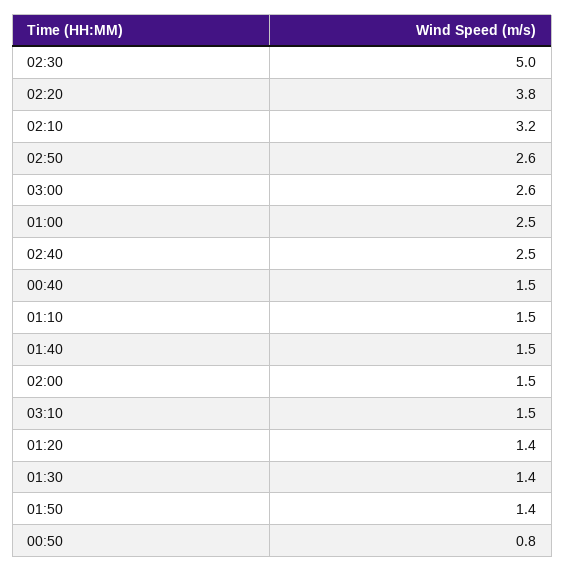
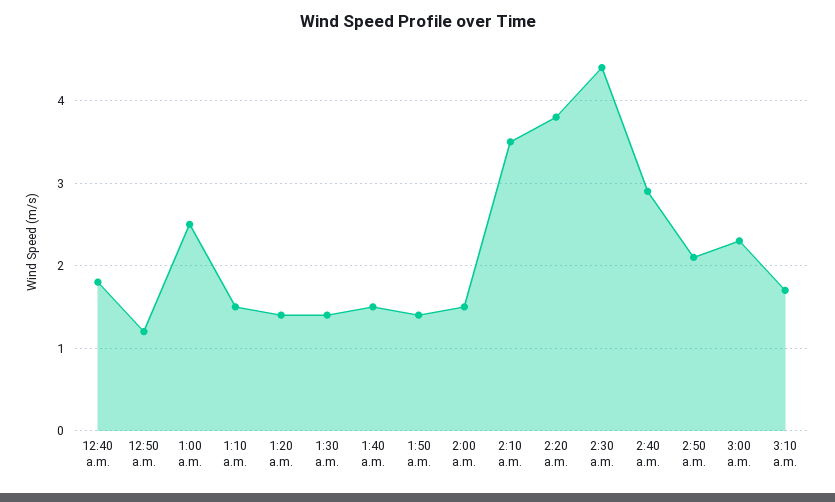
02:30: 5 -> 4.4
02:10: 3.2 -> 3.5
02:50: 2.6 -> 2.1
03:00: 2.6 -> 2.3
02:40: 2.5 -> 2.9
00:40: 1.5 -> 1.8
03:10: 1.5 -> 1.7
00:50: 0.8 -> 1.2

